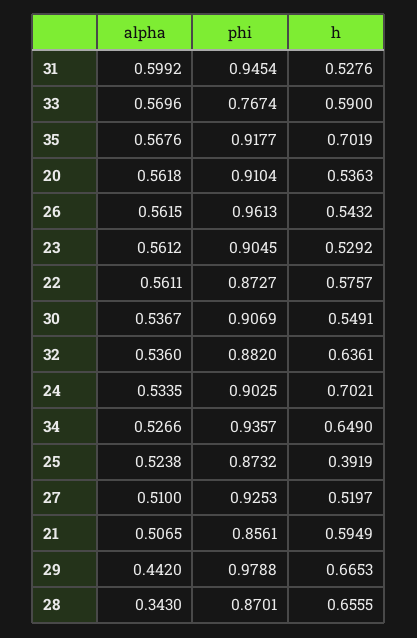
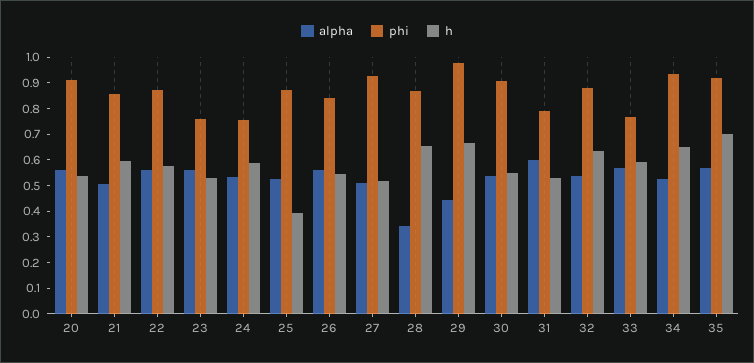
phi, 31: 0.9454 -> 0.8
phi, 26: 0.9613 -> 0.85
phi, 23: 0.9045 -> 0.75
phi, 24: 0.9025 -> 0.75
h, 24: 0.7021 -> 0.6

